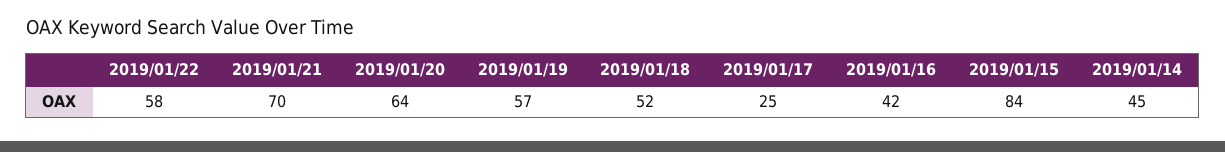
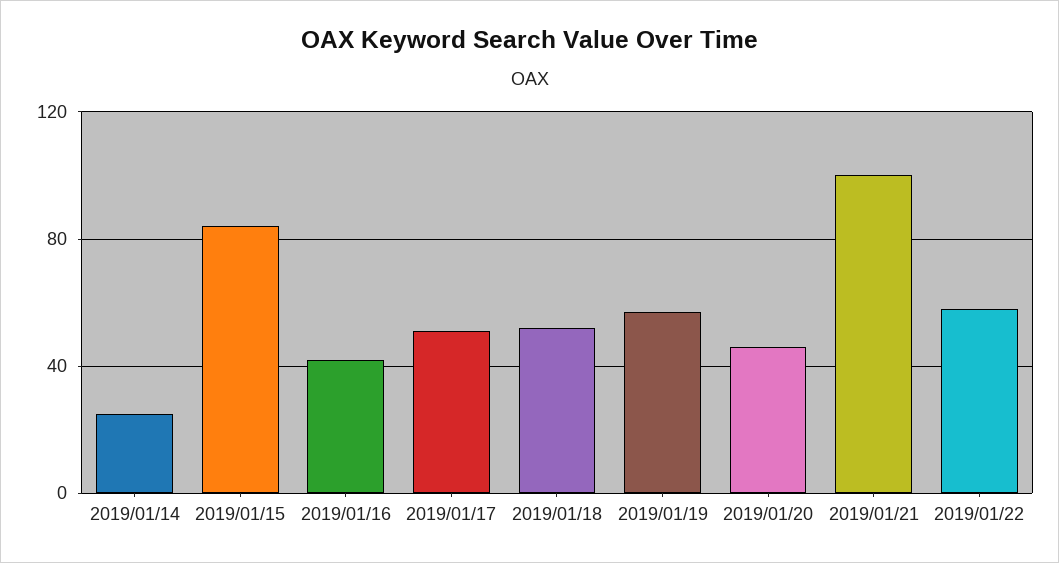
2019/01/21: 70 -> 100
2019/01/20: 64 -> 45
2019/01/17: 25 -> 50
2019/01/14: 45 -> 25

